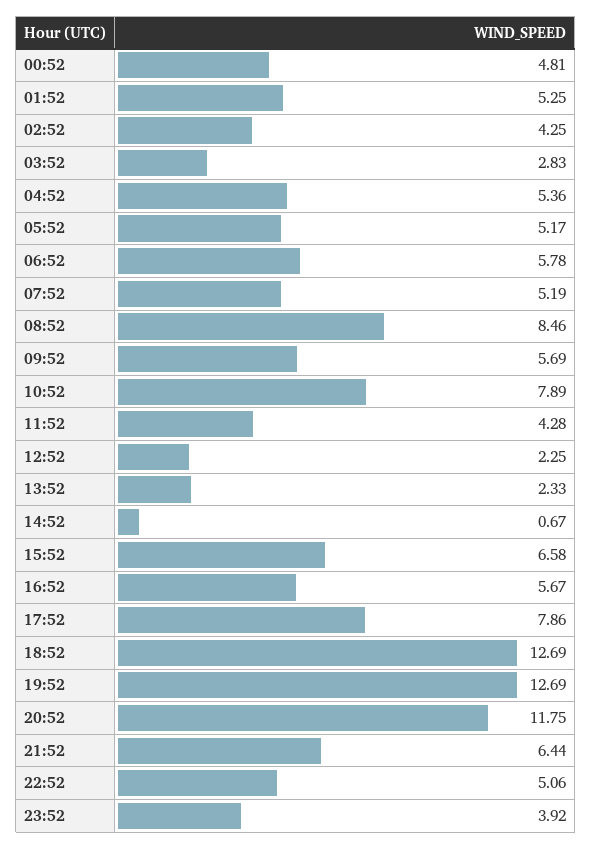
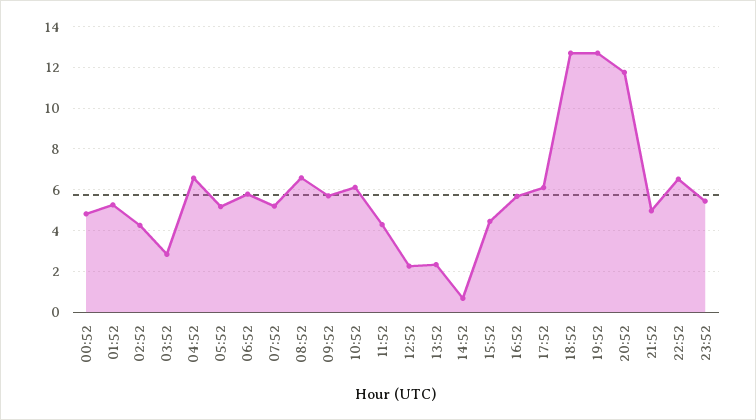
04:52: 5.36 -> 6.5
08:52: 8.46 -> 6.5
10:52: 7.89 -> 6
15:52: 6.58 -> 4.5
17:52: 7.86 -> 6
21:52: 6.44 -> 5
22:52: 5.06 -> 6.5
23:52: 3.92 -> 5.5

